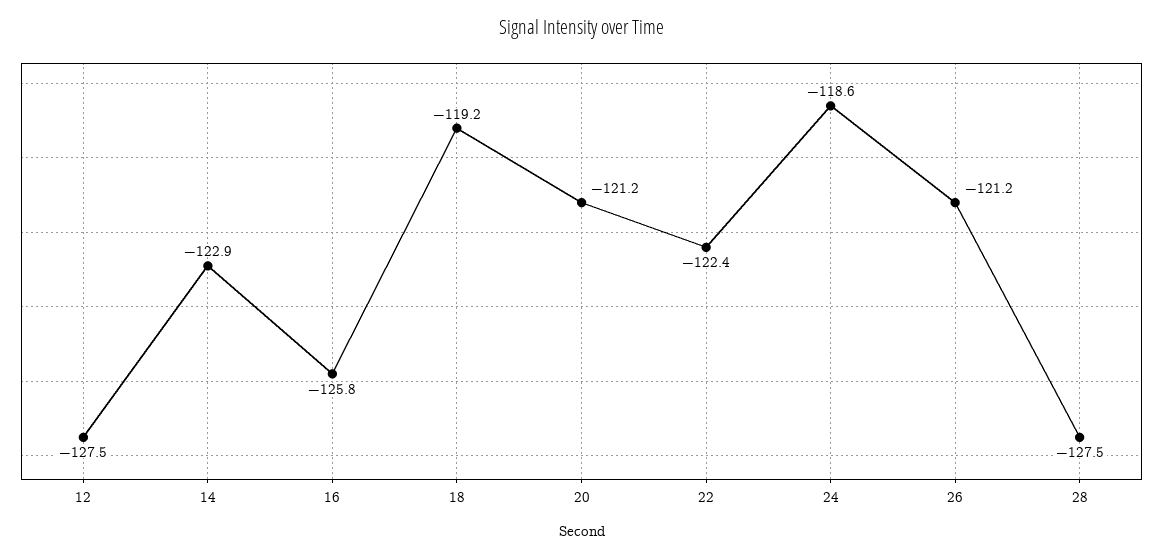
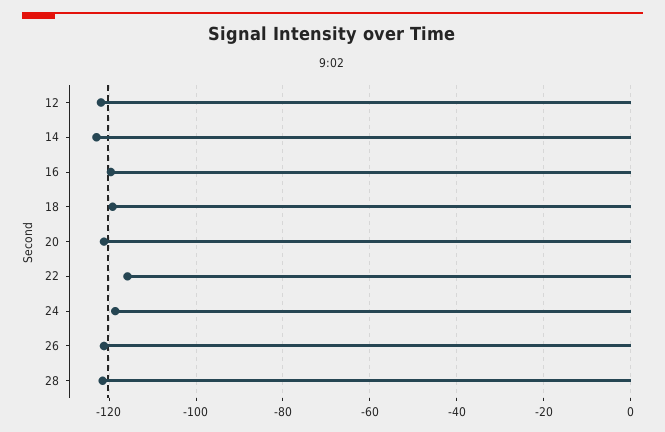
12: -127.5 -> -122
16: -125.8 -> -120
22: -122.4 -> -116
28: -127.5 -> -122

